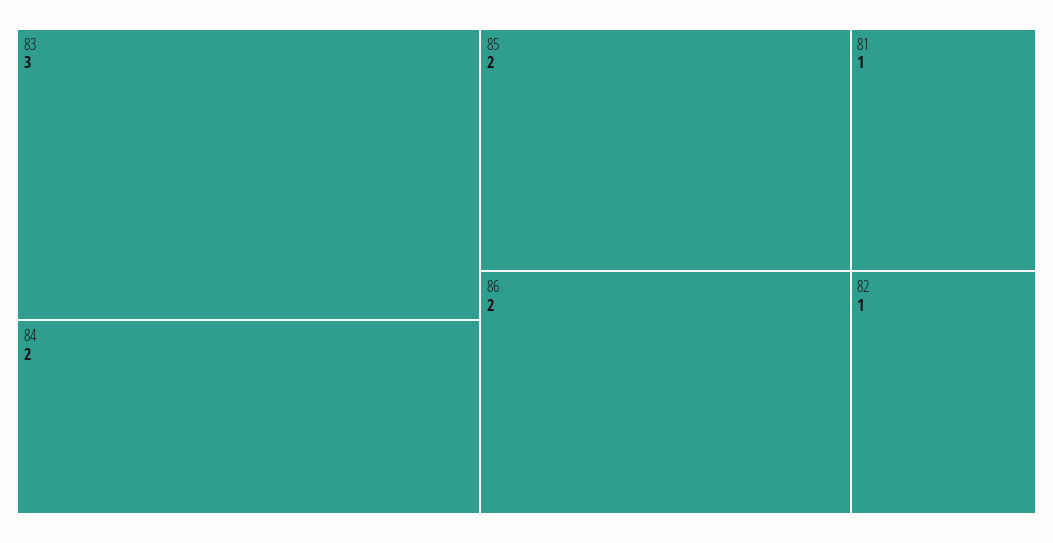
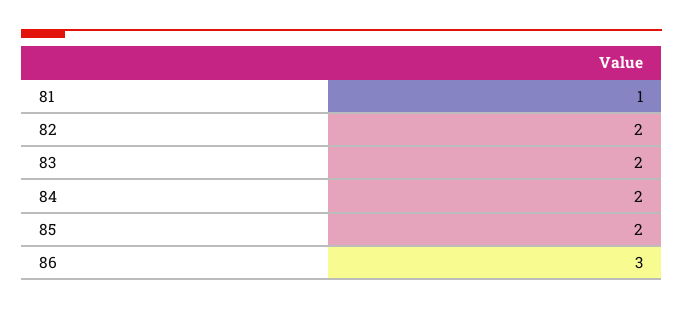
83: 3 -> 2
86: 2 -> 3
82: 1 -> 2

